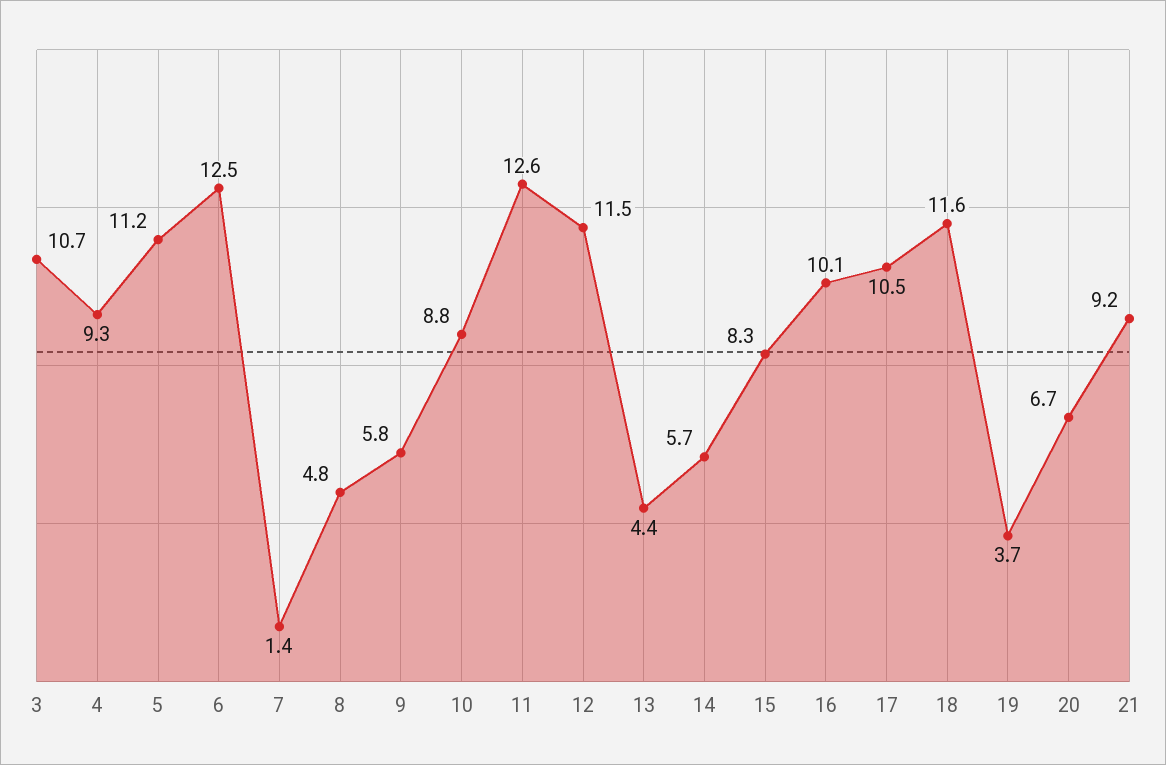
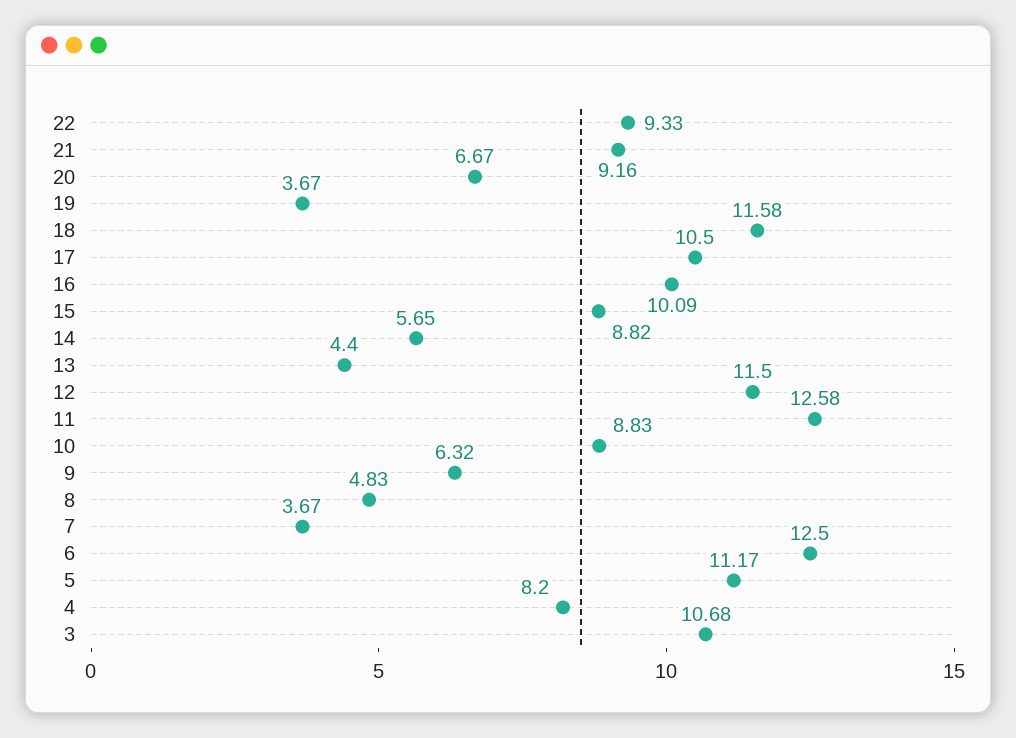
4: 9.3 -> 8.2
7: 1.4 -> 3.67
9: 5.8 -> 6.32
15: 8.3 -> 8.82
22: none -> 9.33

